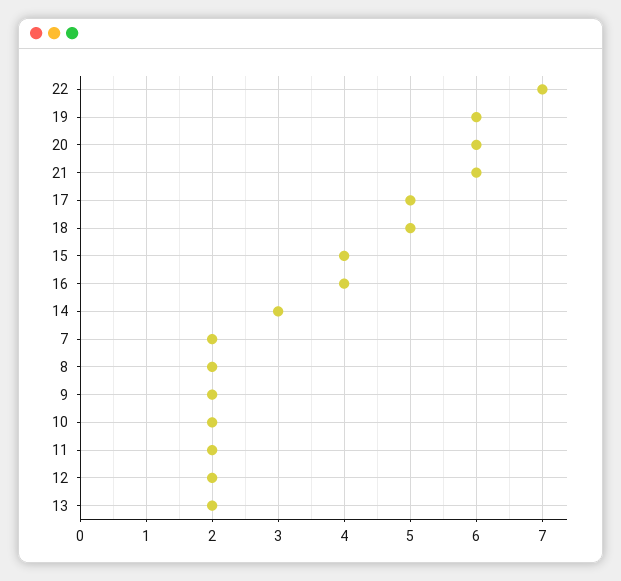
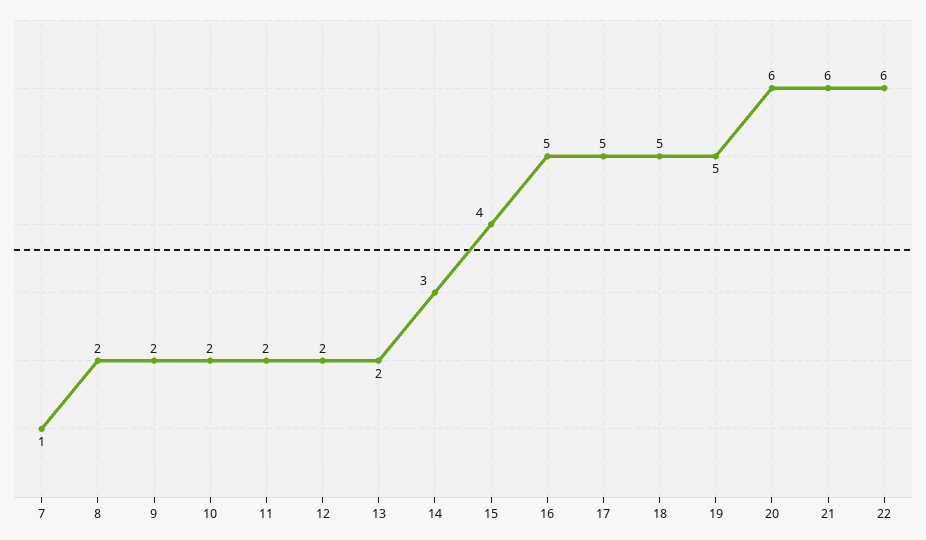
22: 7 -> 6
19: 6 -> 5
16: 4 -> 5
7: 2 -> 1

